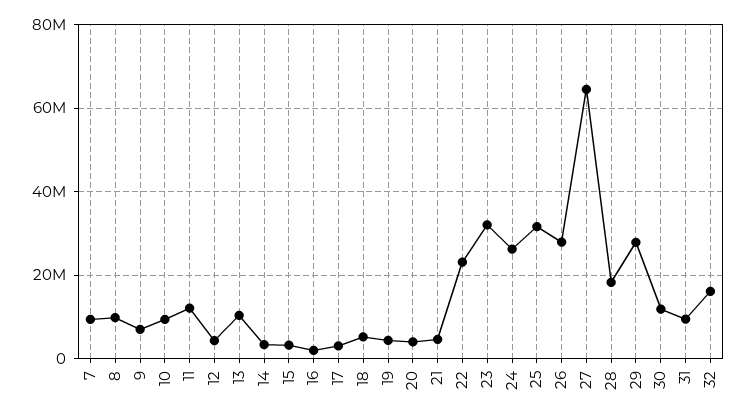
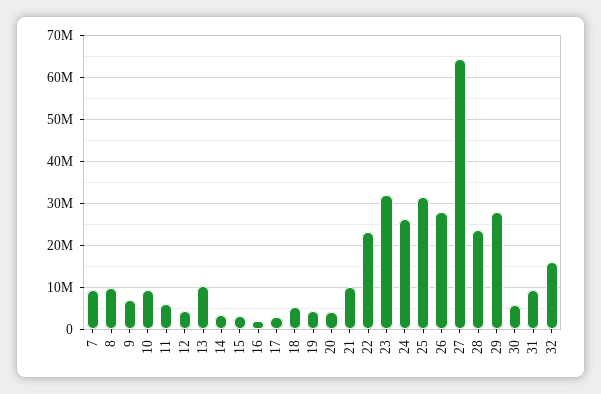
11: 12000000 -> 6000000
21: 4000000 -> 10000000
28: 18000000 -> 24000000
30: 12000000 -> 6000000

